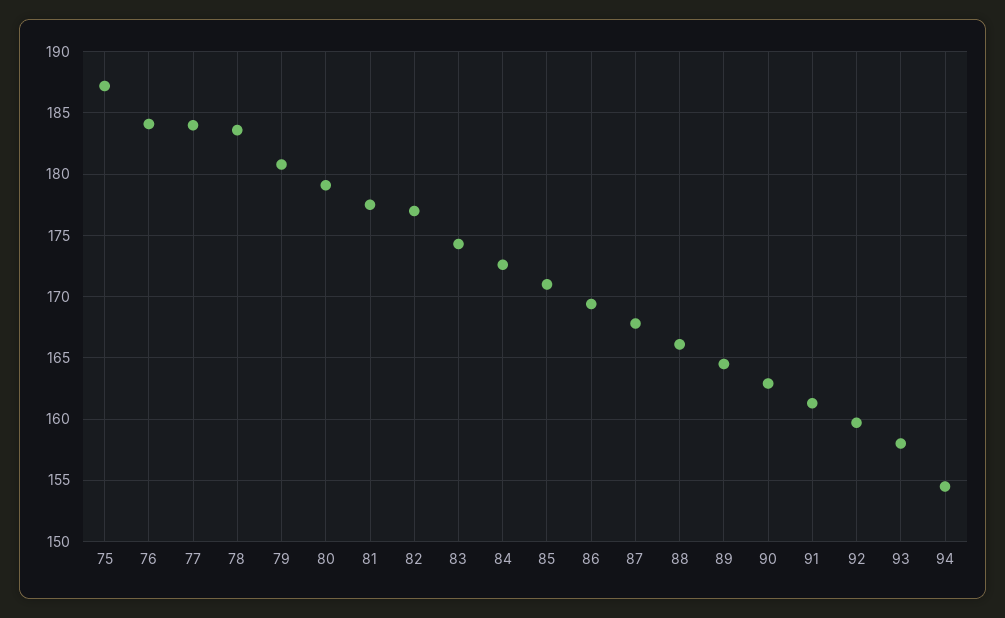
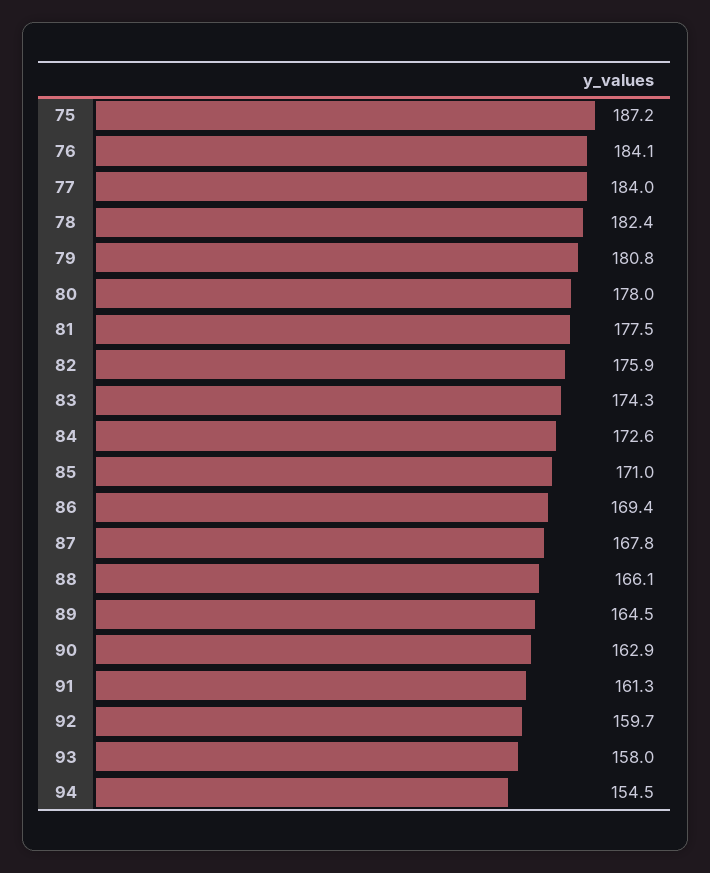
78: 183.5 -> 182.4
80: 179 -> 178
82: 177 -> 175.9

